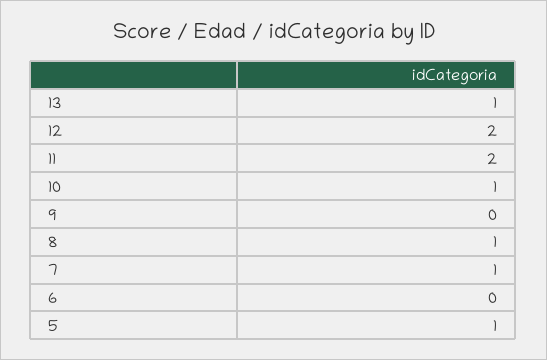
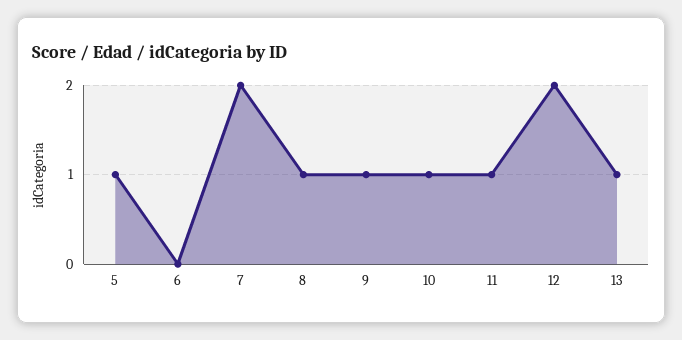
11: 2 -> 1
9: 0 -> 1
7: 1 -> 2

